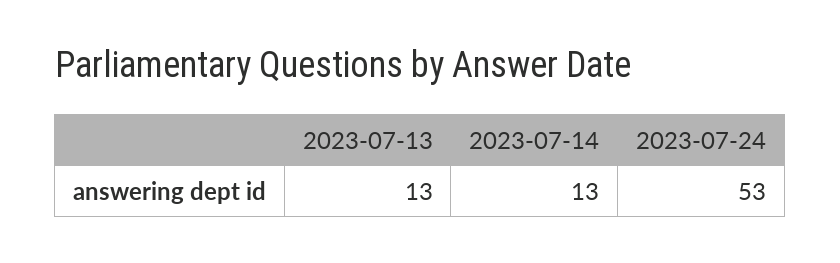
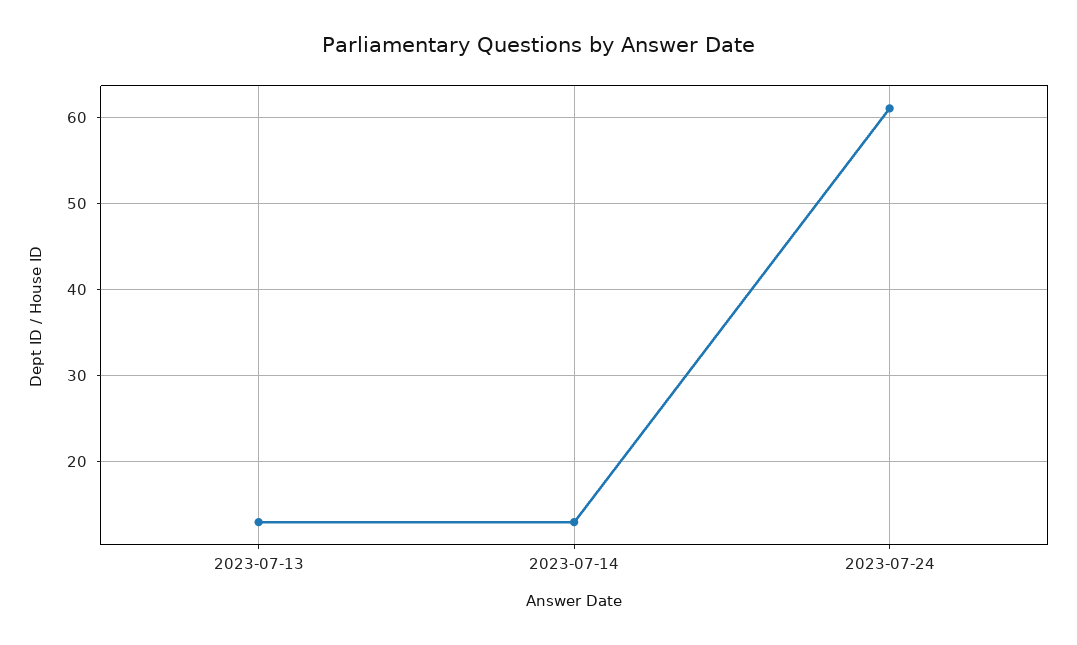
2023-07-24: 53 -> 61

